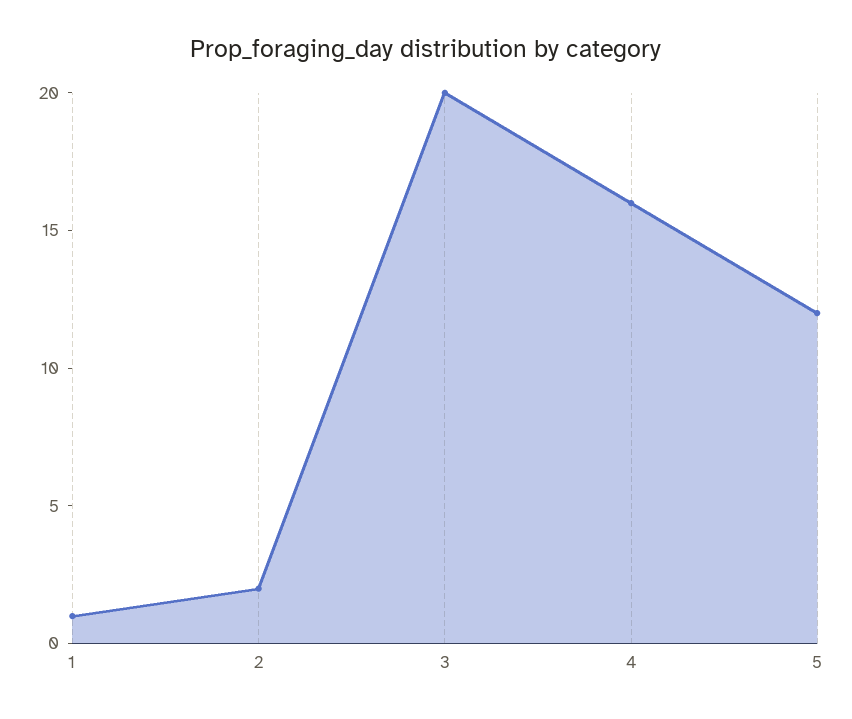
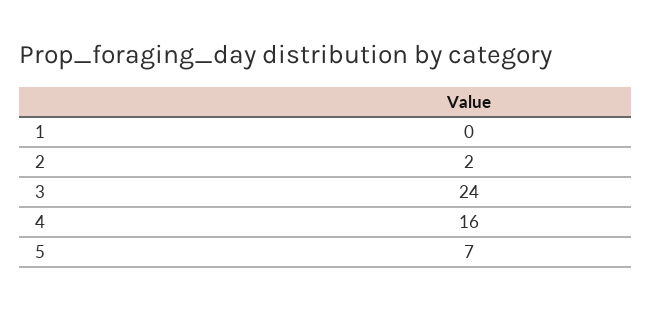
1: 1 -> 0
3: 20 -> 24
5: 12 -> 7

